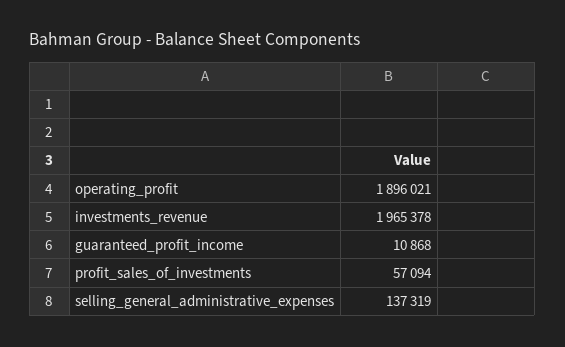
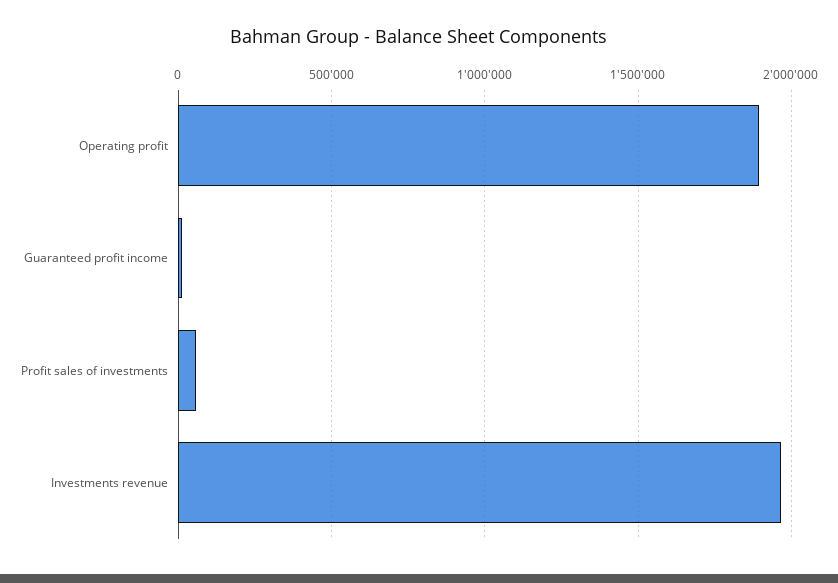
selling_general_administrative_expenses: 137319 -> none

